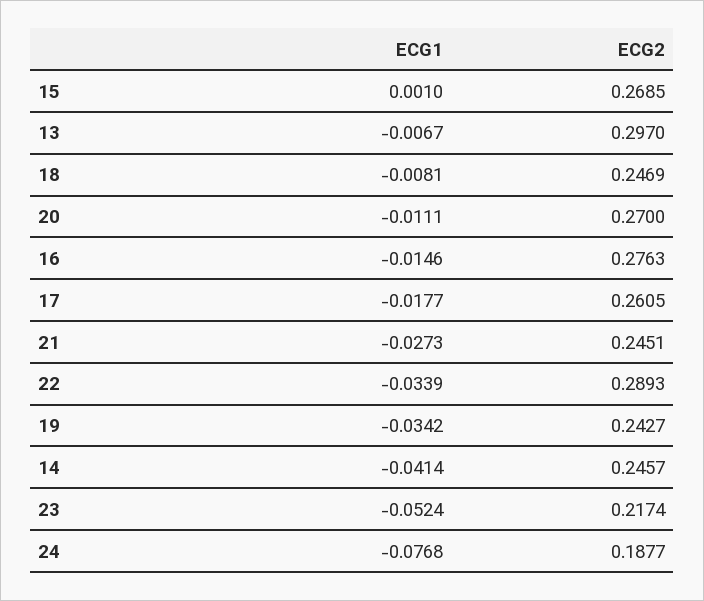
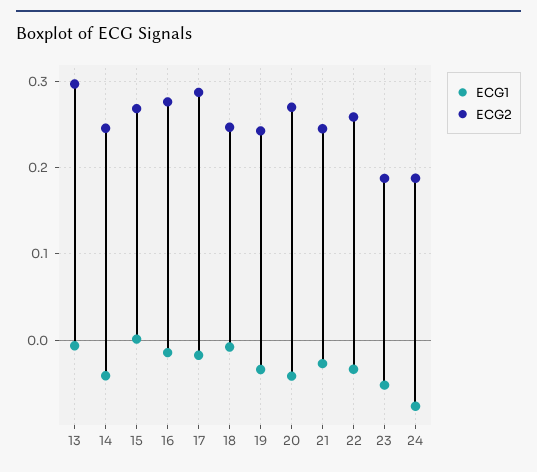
ECG1, 20: -0.0111 -> -0.04
ECG2, 17: 0.2605 -> 0.29
ECG2, 22: 0.2893 -> 0.26
ECG2, 23: 0.2174 -> 0.19

